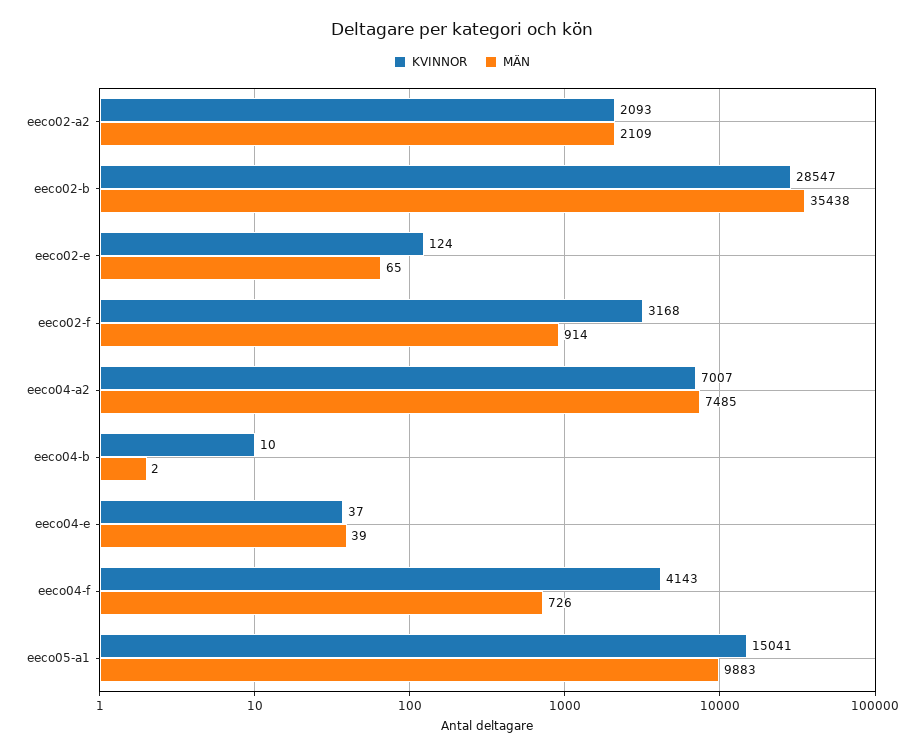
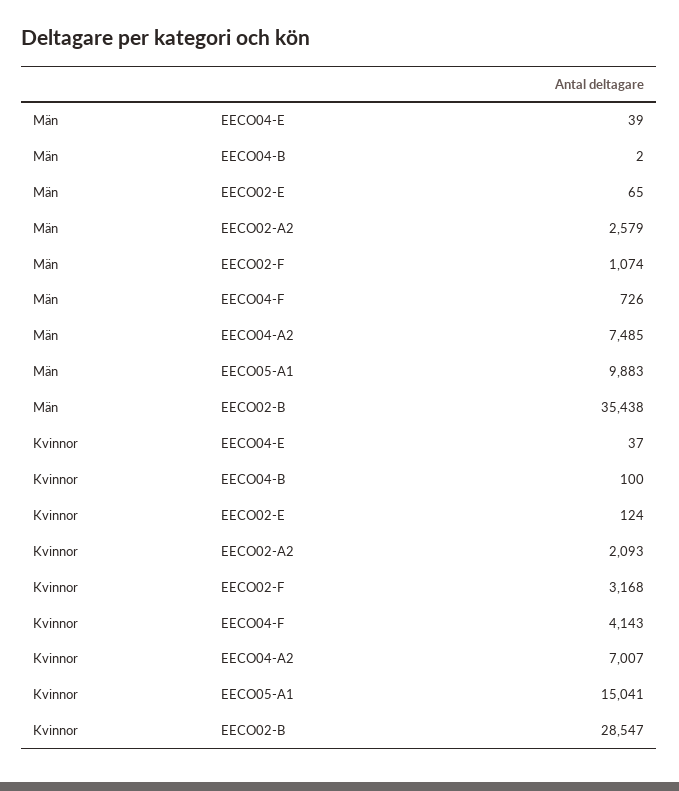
MÄN, eeco02-a2: 2109 -> 2579
MÄN, eeco02-f: 914 -> 1074
KVINNOR, eeco04-b: 10 -> 100

